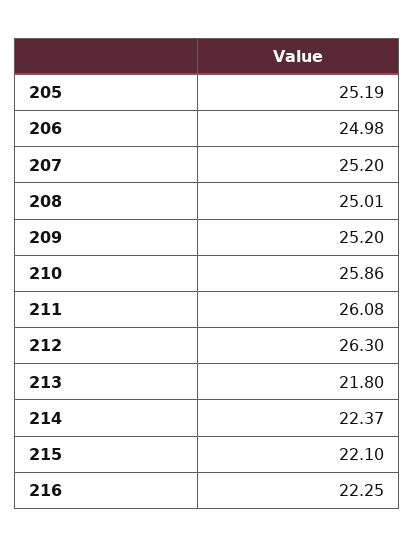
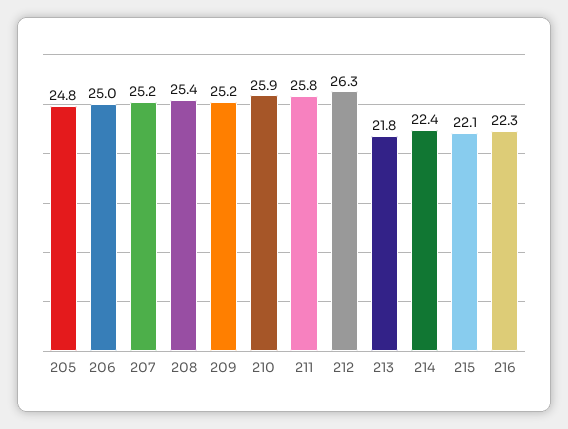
205: 25.19 -> 24.8
208: 25.01 -> 25.4
211: 26.08 -> 25.8

